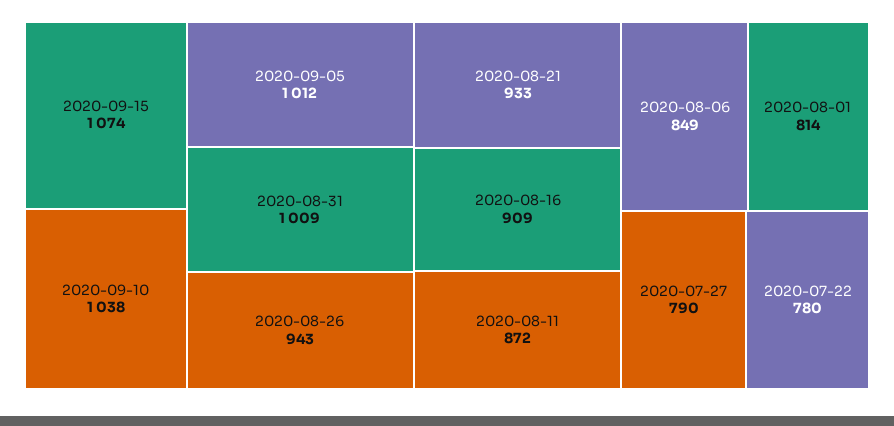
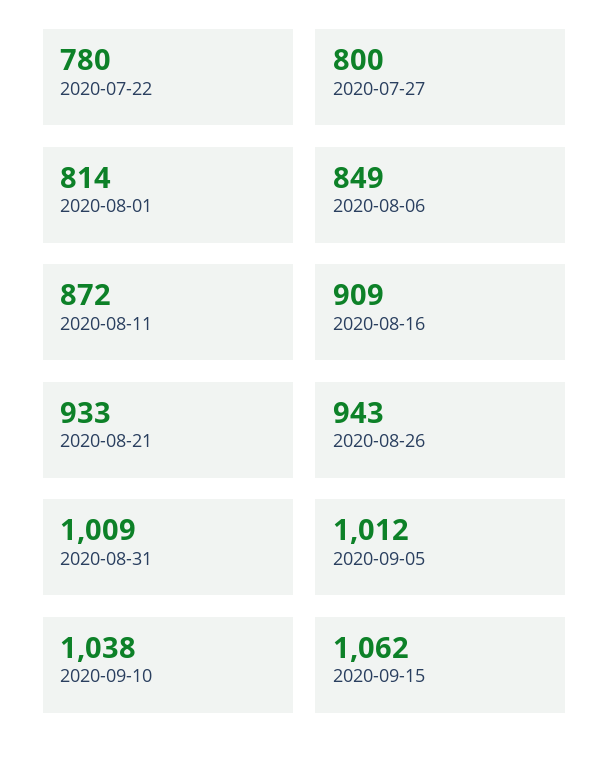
2020-09-15: 1074 -> 1062
2020-07-27: 790 -> 800

